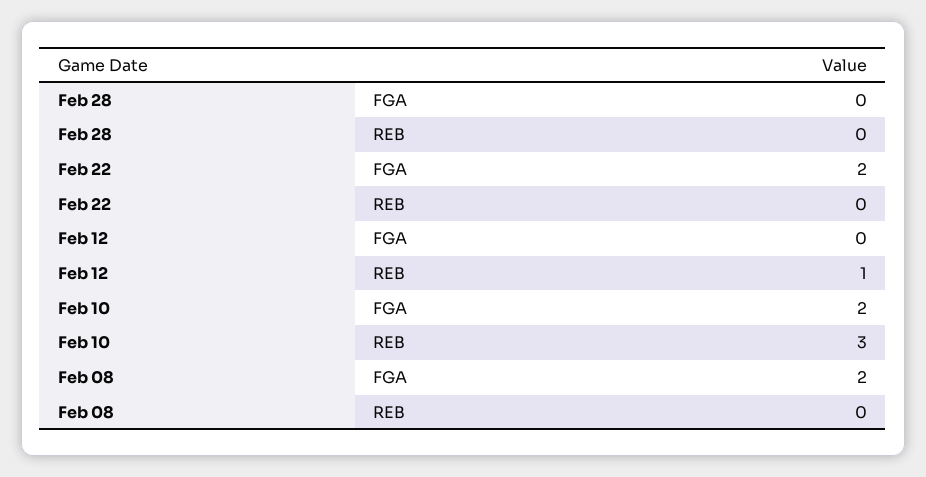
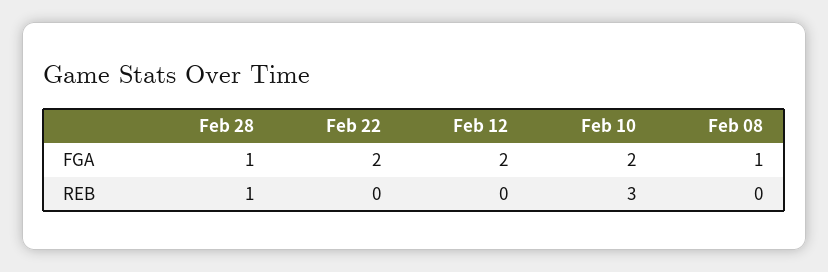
Feb 28, FGA: 0 -> 1
Feb 28, REB: 0 -> 1
Feb 12, FGA: 0 -> 2
Feb 12, REB: 1 -> 0
Feb 08, FGA: 2 -> 1

